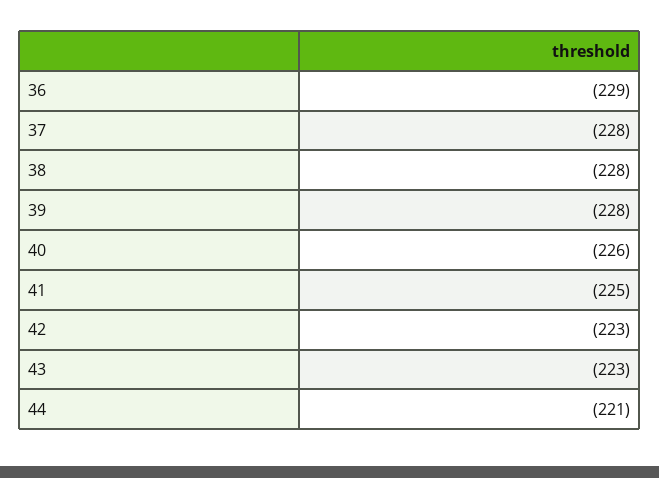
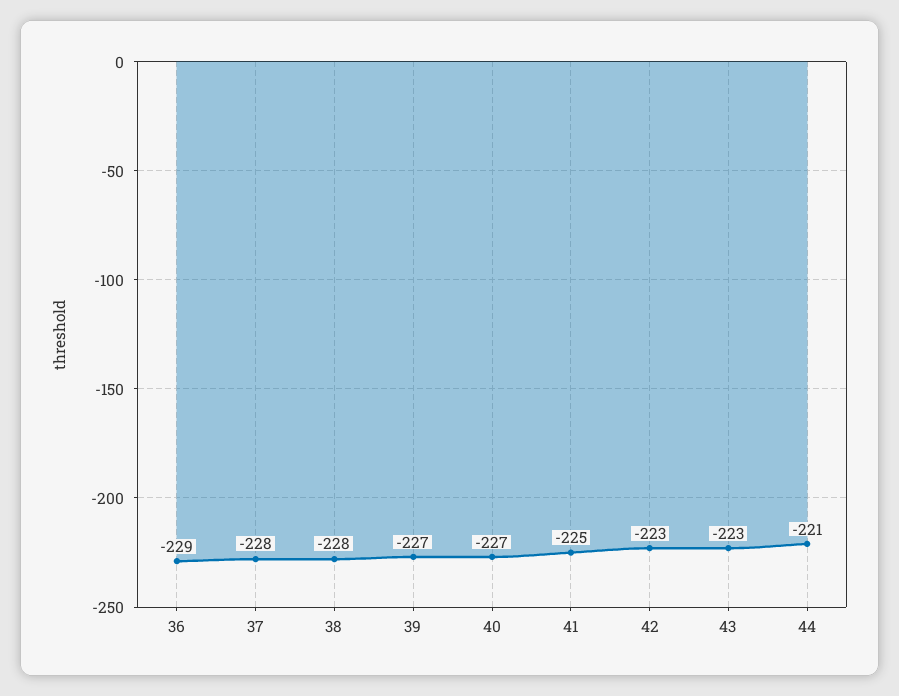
39: -228 -> -227
40: -226 -> -227

